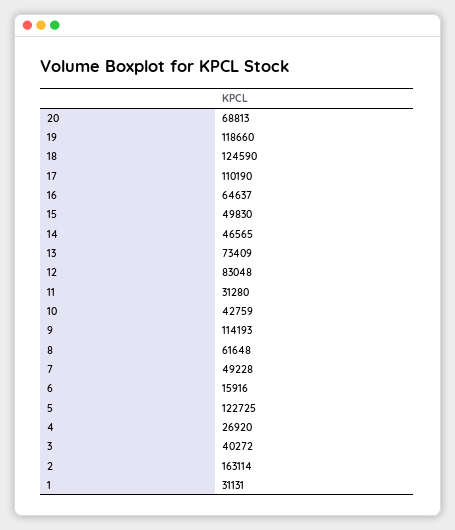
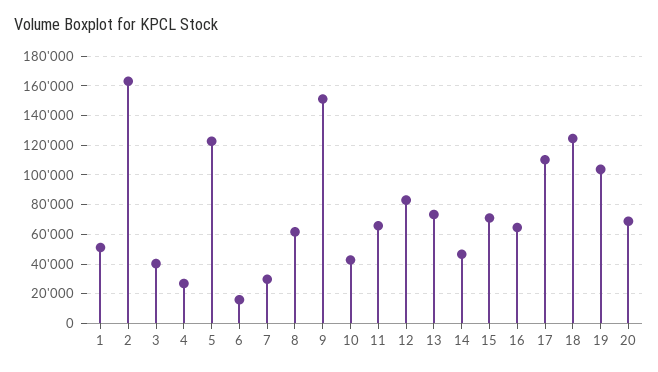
19: 118660 -> 105000
15: 49830 -> 70000
11: 31280 -> 65000
9: 114193 -> 150000
7: 49228 -> 30000
1: 31131 -> 50000

